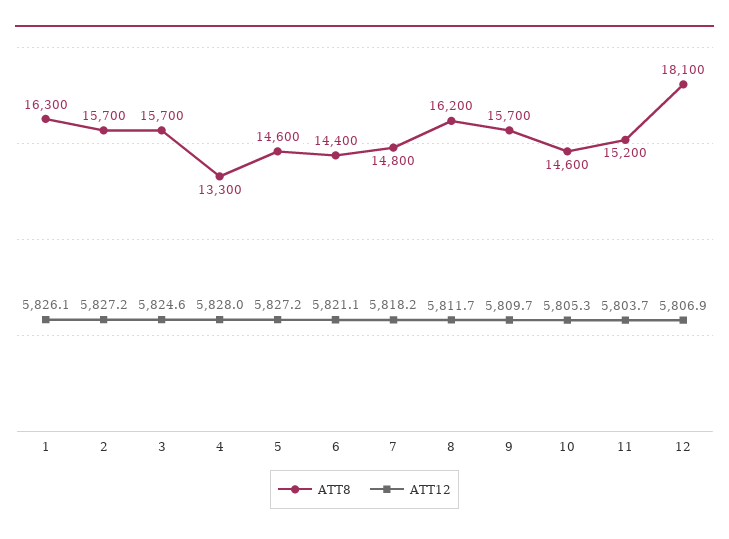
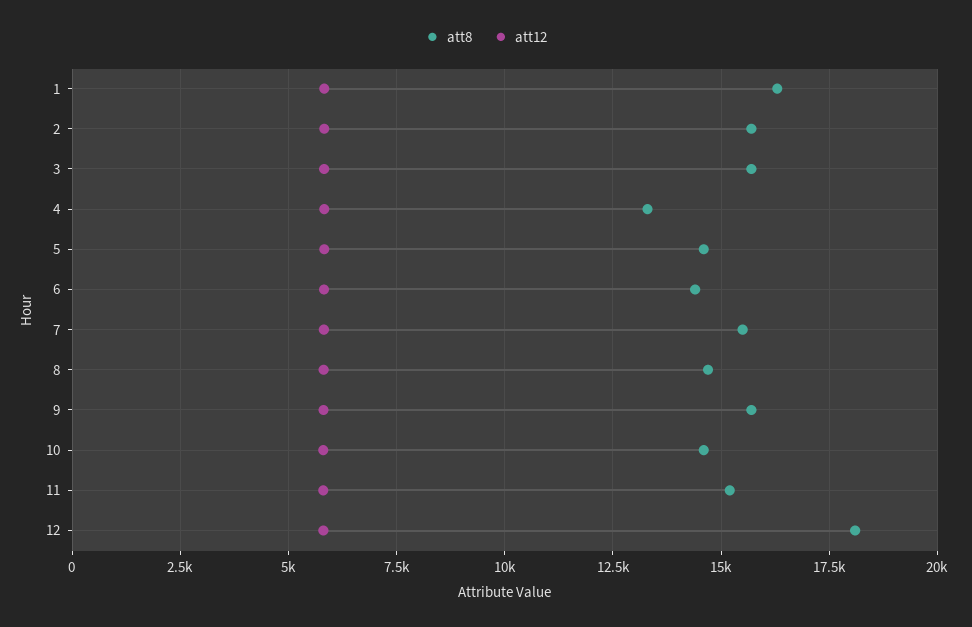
ATT8, 7: 14800 -> 15500
ATT8, 8: 16200 -> 14750

